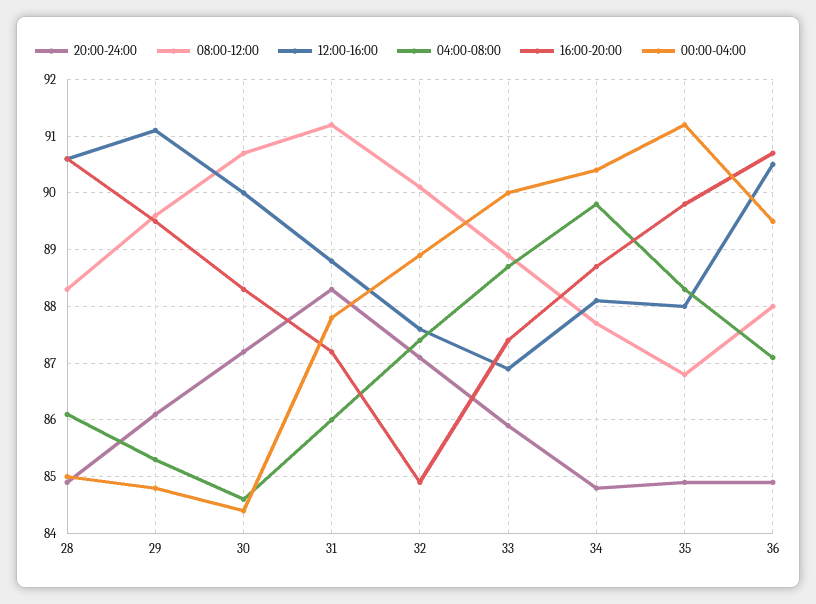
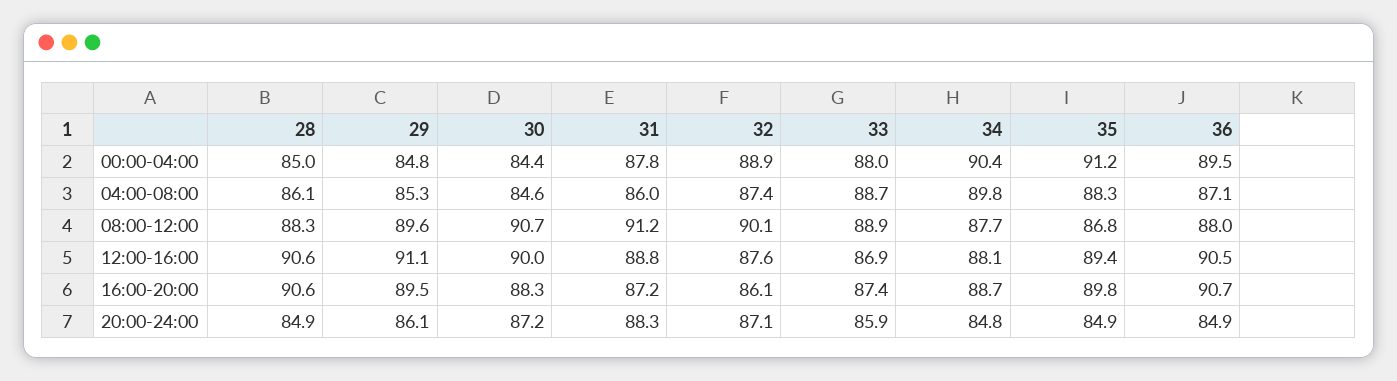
16:00-20:00, 32: 85 -> 86.1
00:00-04:00, 33: 90 -> 88
12:00-16:00, 35: 88 -> 89.4

